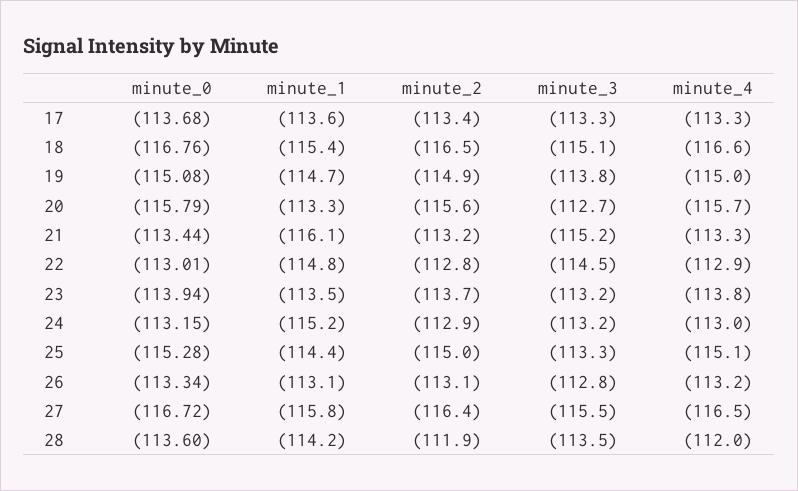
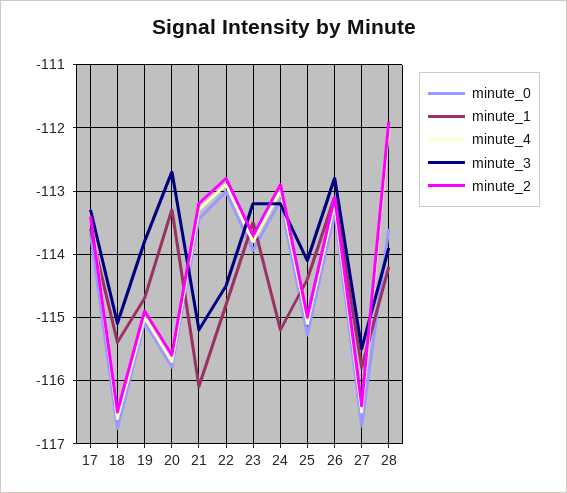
minute_3, 25: -113.3 -> -114.1
minute_3, 28: -113.5 -> -113.9

